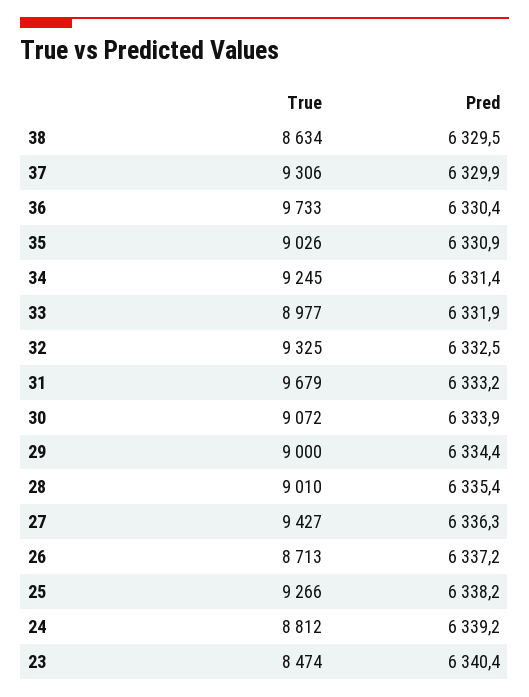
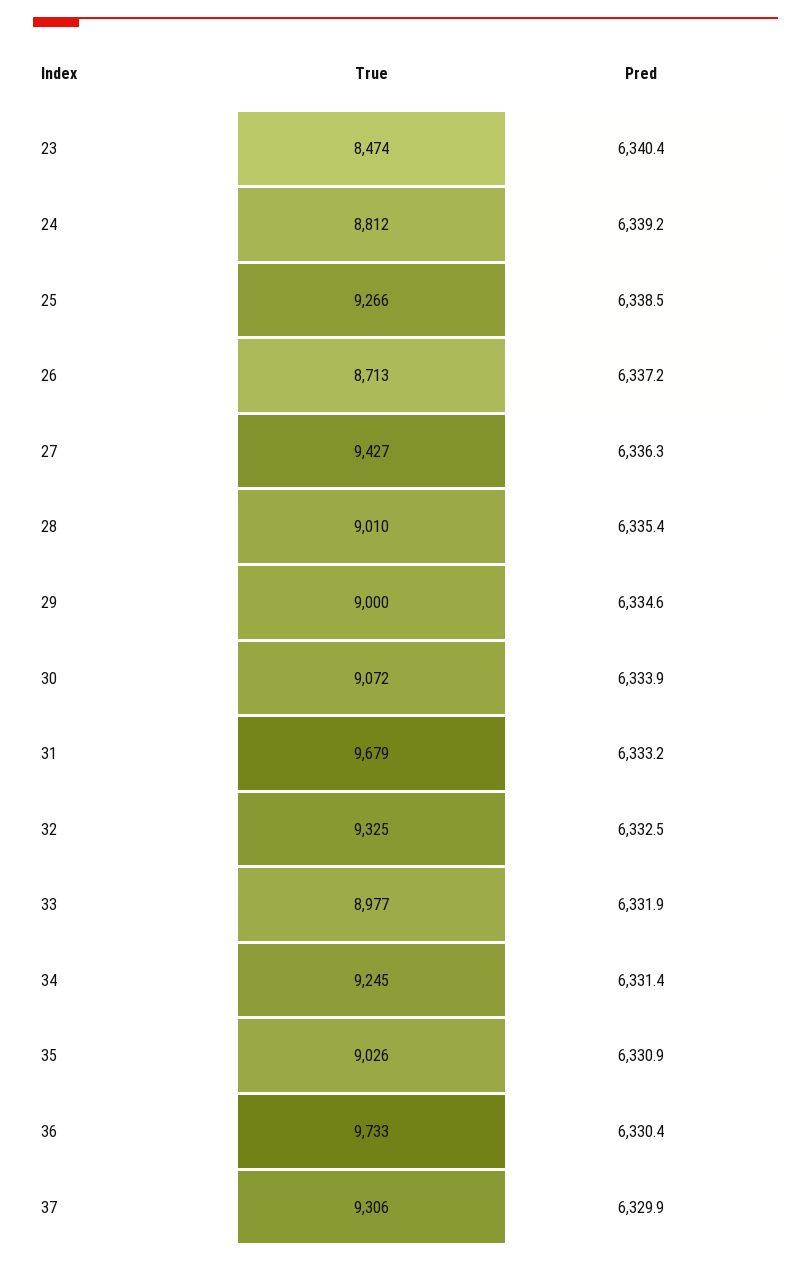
True, 38: 8634 -> none
Pred, 38: 6329.5 -> none
Pred, 29: 6334.4 -> 6334.6
Pred, 25: 6338.2 -> 6338.5

